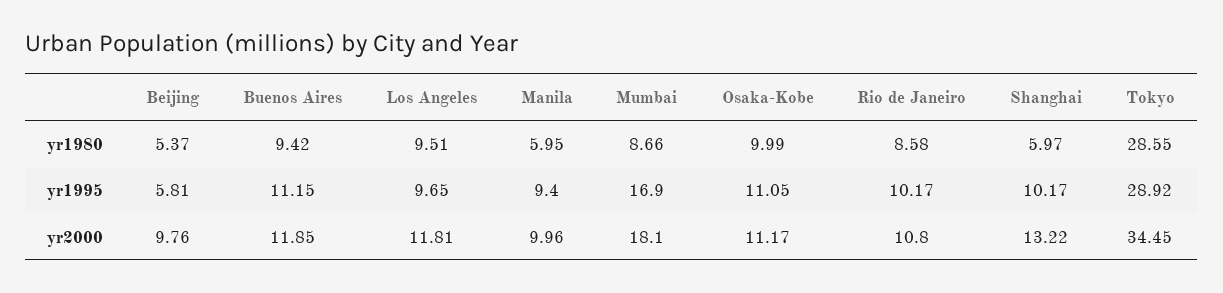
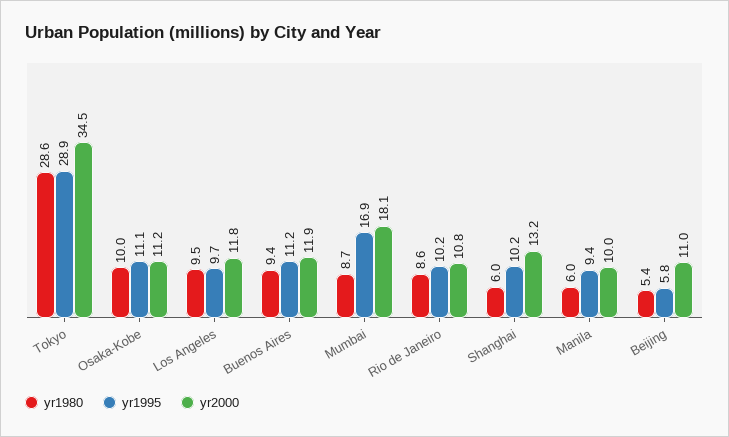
yr2000, Beijing: 9.76 -> 11

